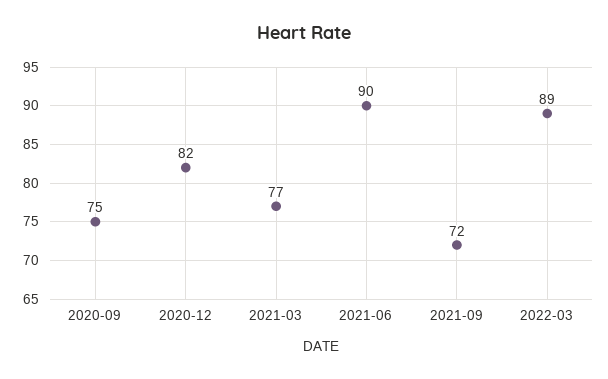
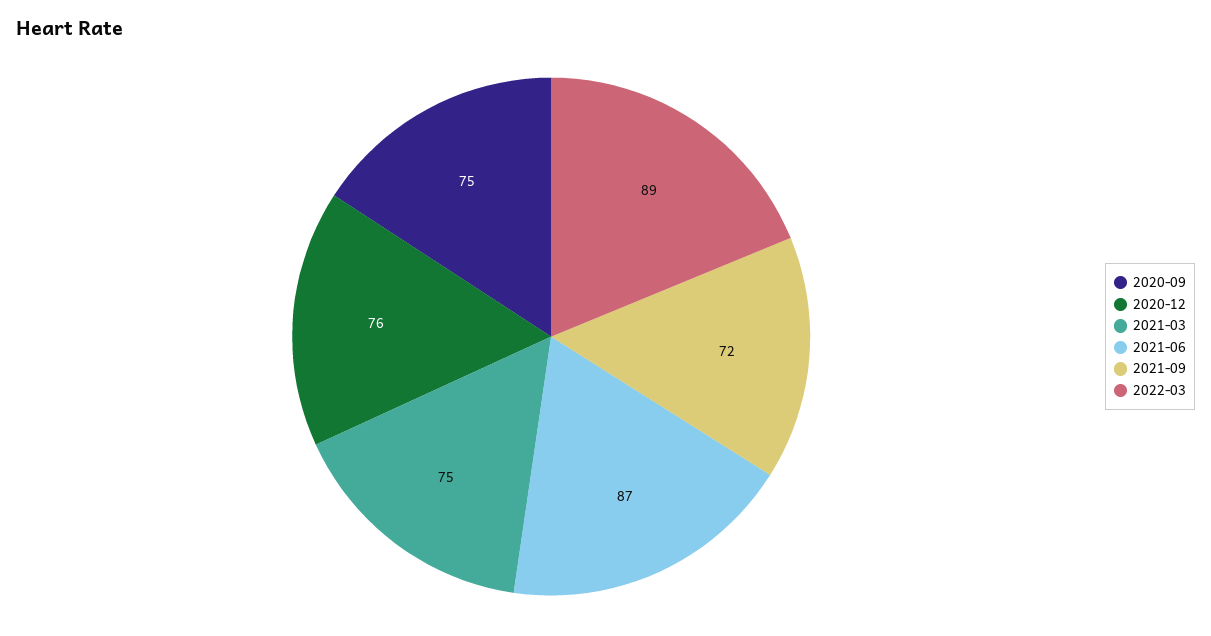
2020-12: 82 -> 76
2021-03: 77 -> 75
2021-06: 90 -> 87

